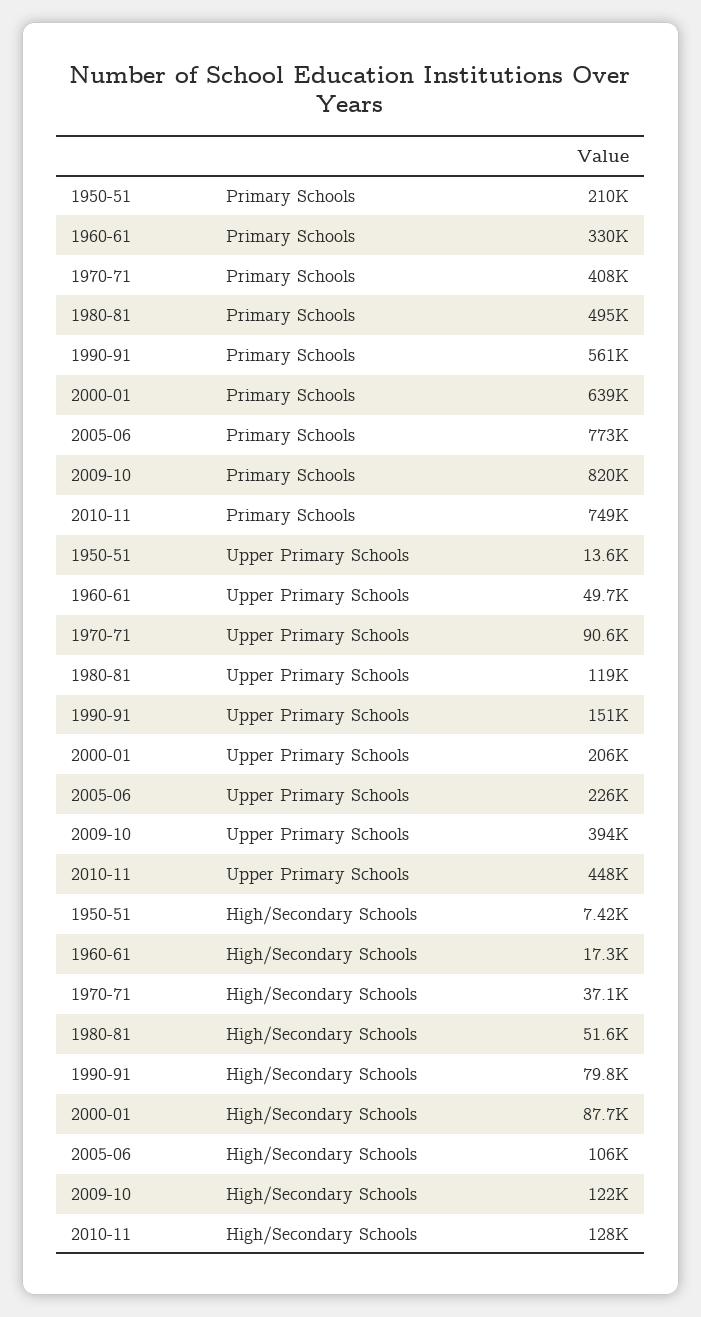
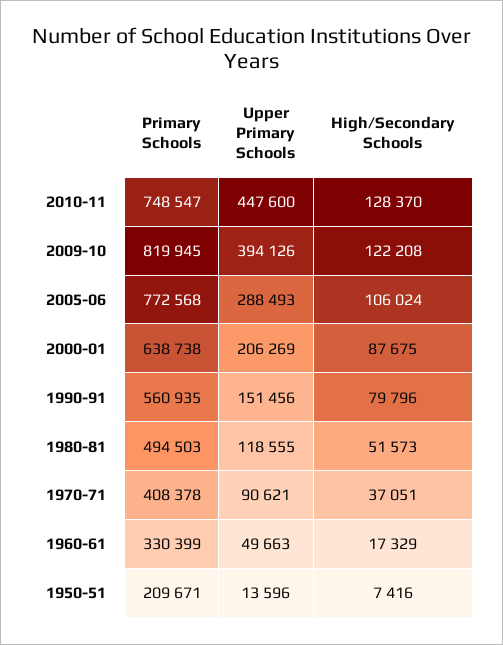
2005-06, Upper Primary Schools: 226000 -> 288493

